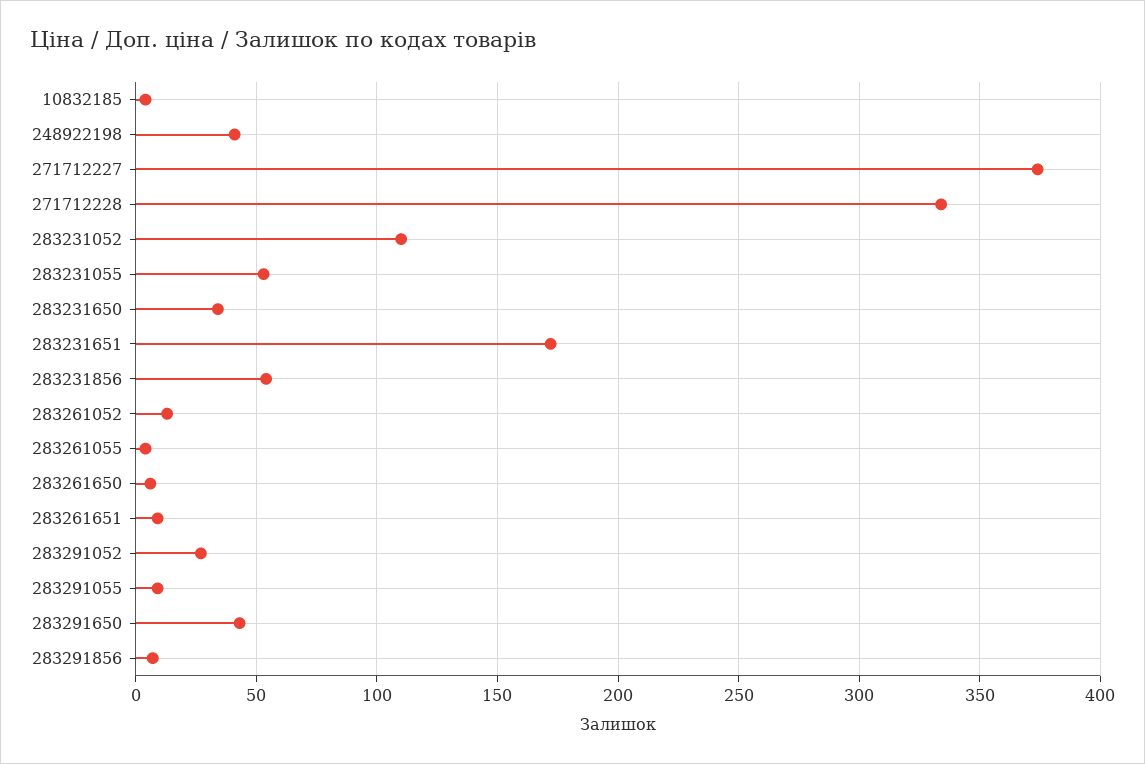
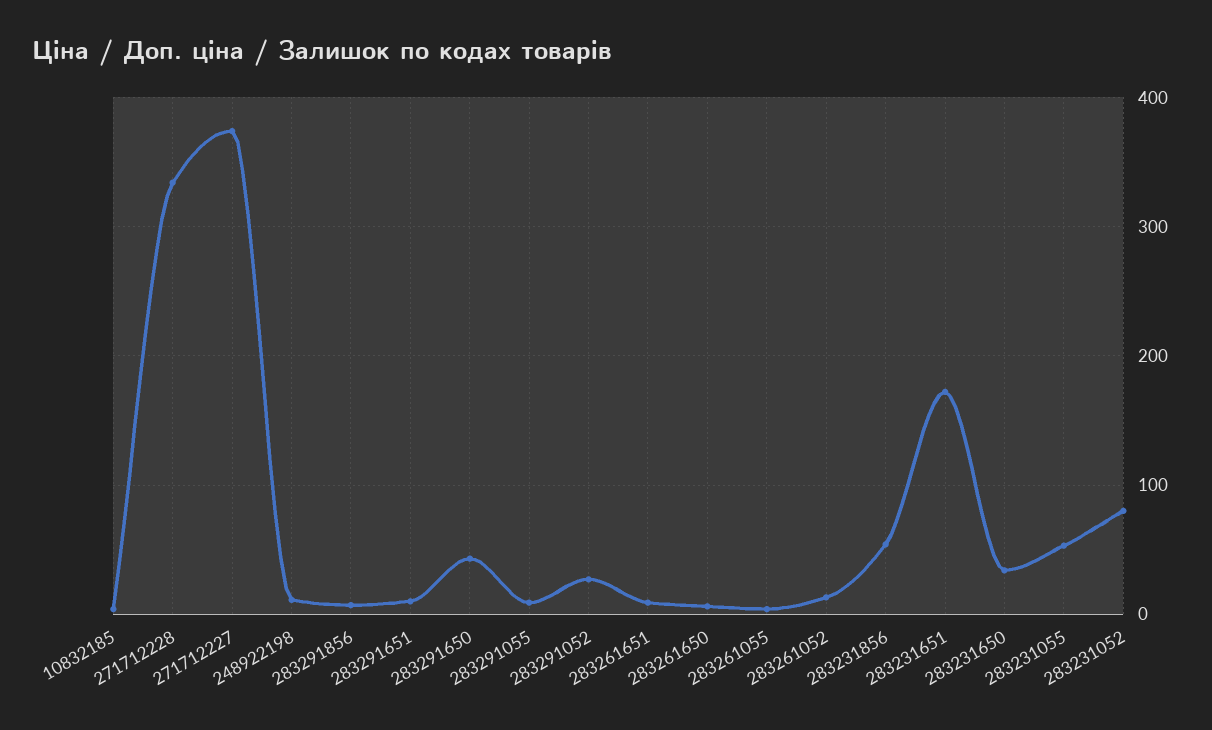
248922198: 40 -> 10
283231052: 110 -> 80
283291651: none -> 10

